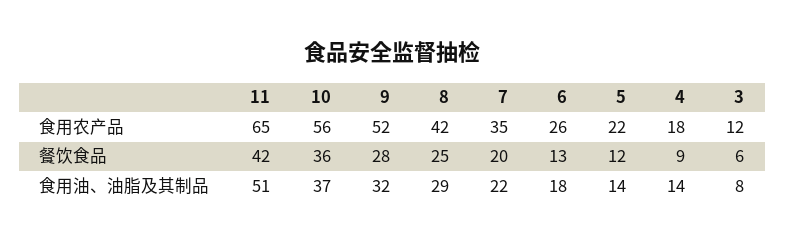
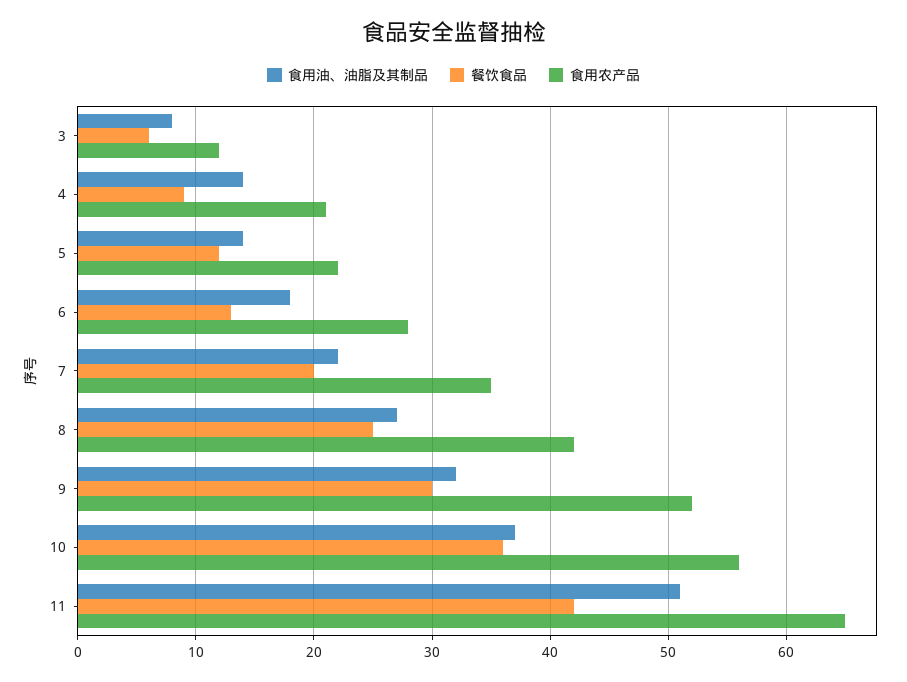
食用农产品, 6: 26 -> 28
食用农产品, 4: 18 -> 21
餐饮食品, 9: 28 -> 30
食用油、油脂及其制品, 8: 29 -> 27

